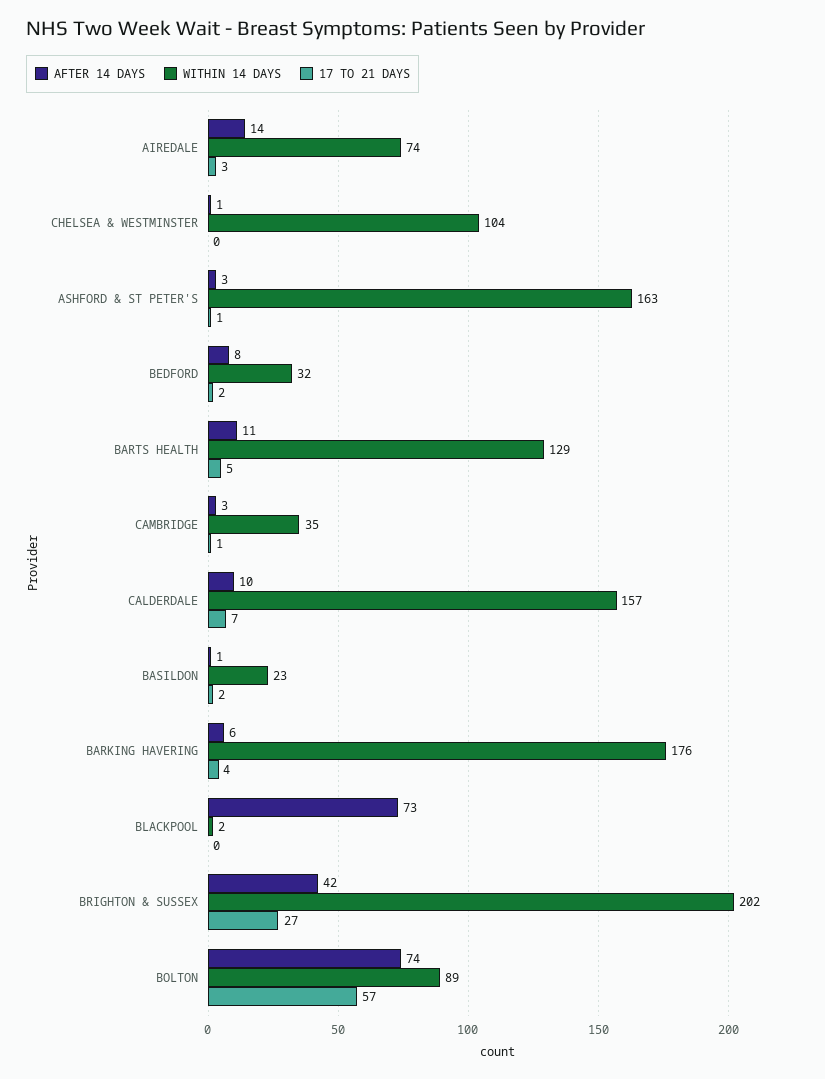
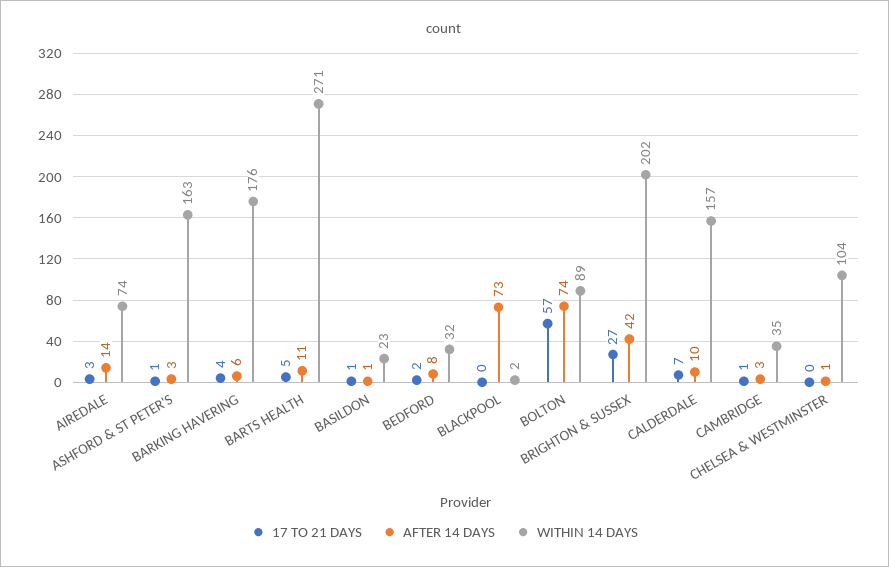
WITHIN 14 DAYS, BARTS HEALTH: 129 -> 271
17 TO 21 DAYS, BASILDON: 2 -> 1

